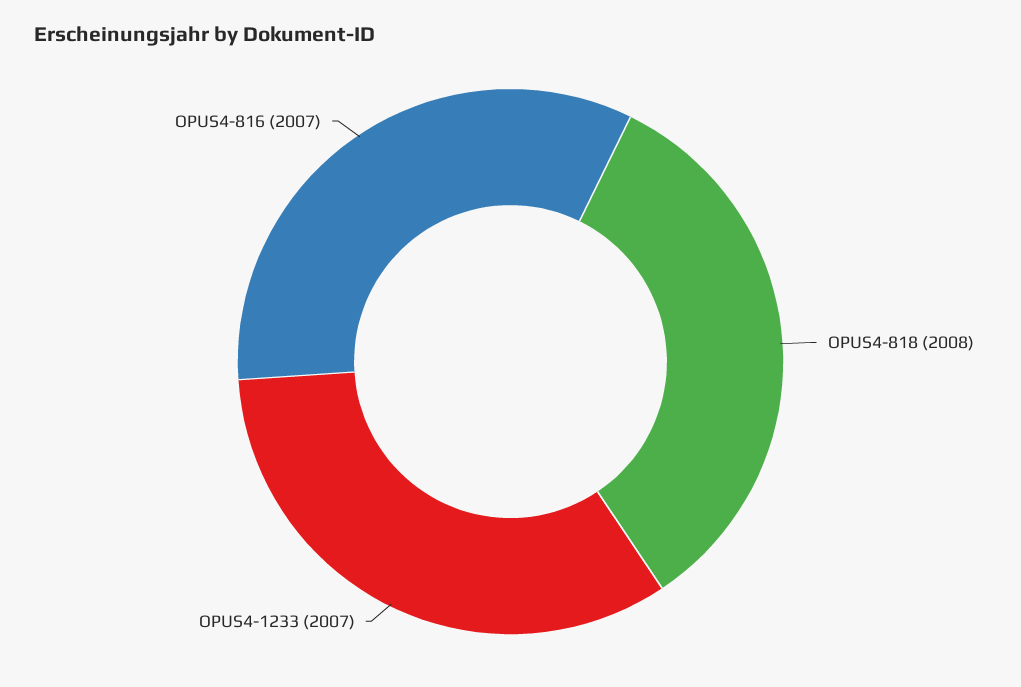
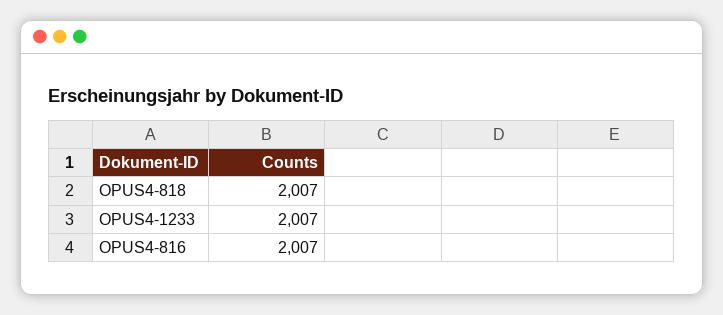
OPUS4-818: 2008 -> 2007

